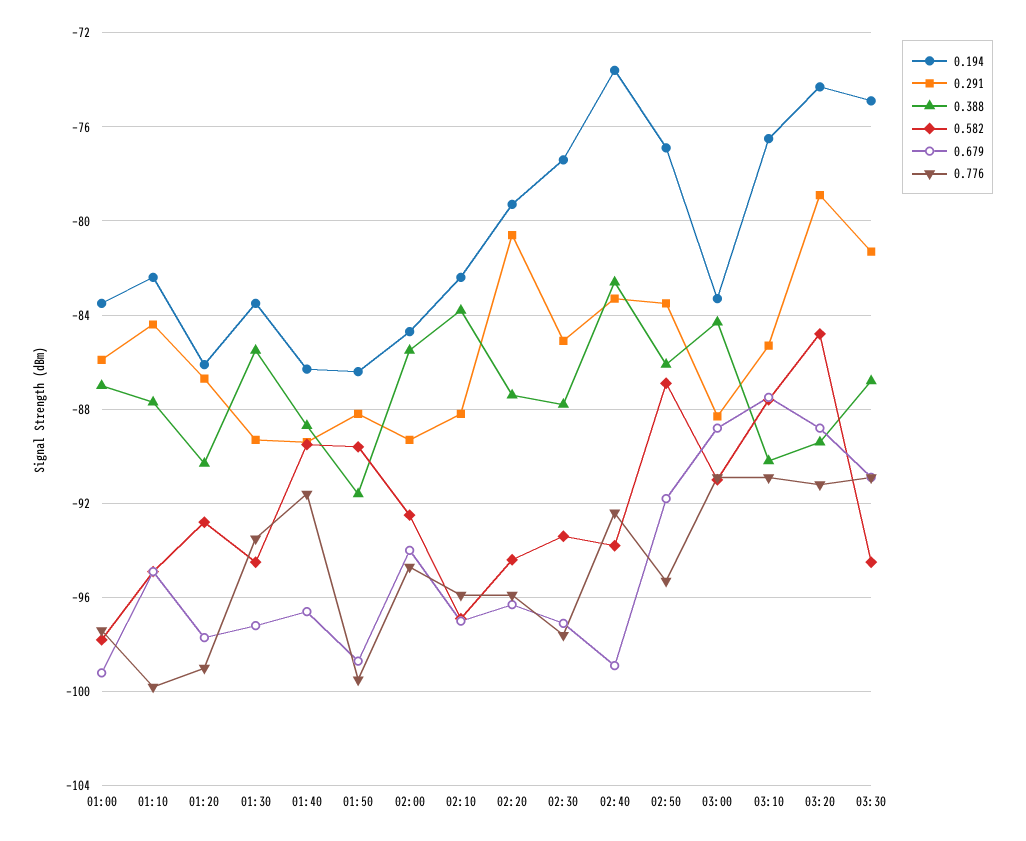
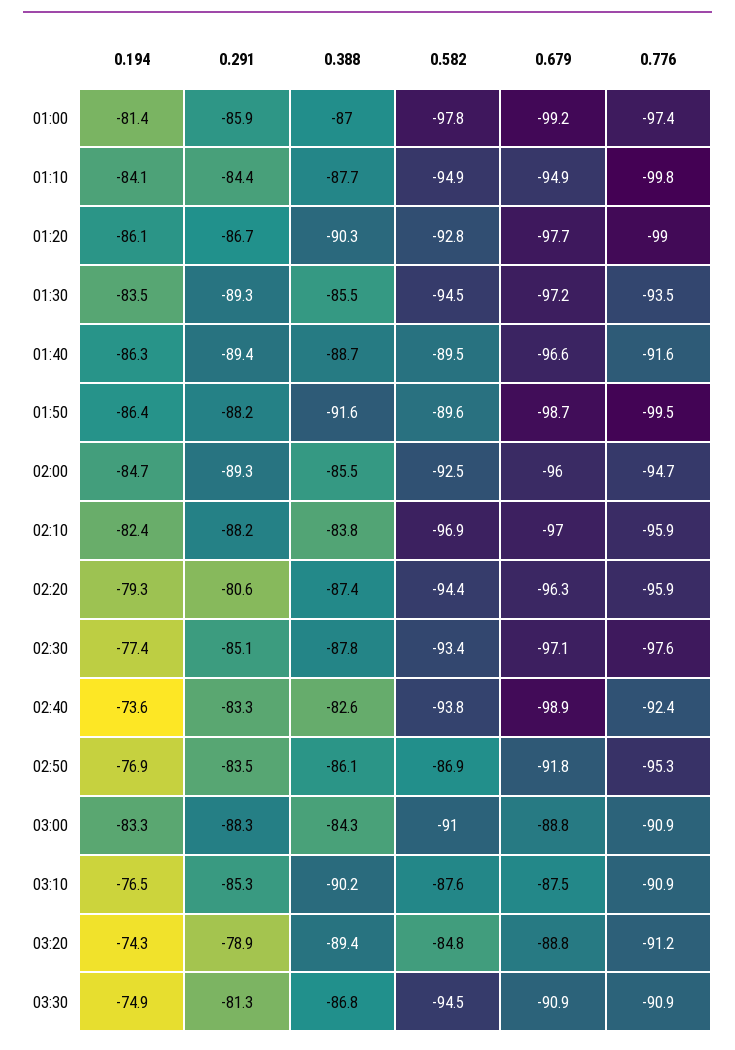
0.194, 01:00: -83.5 -> -81.4
0.194, 01:10: -82.5 -> -84.1
0.679, 02:00: -94 -> -96

